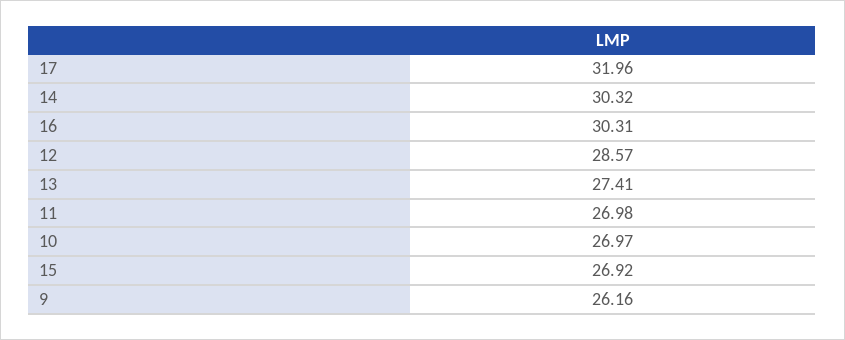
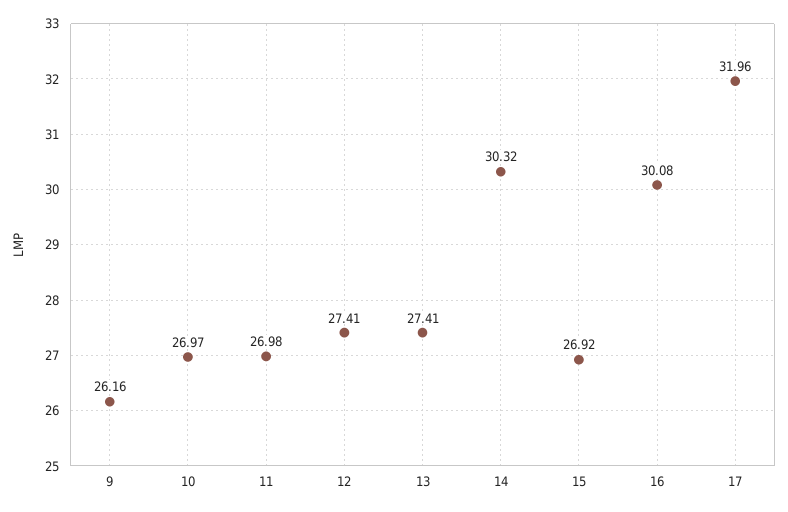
16: 30.31 -> 30.08
12: 28.57 -> 27.41

